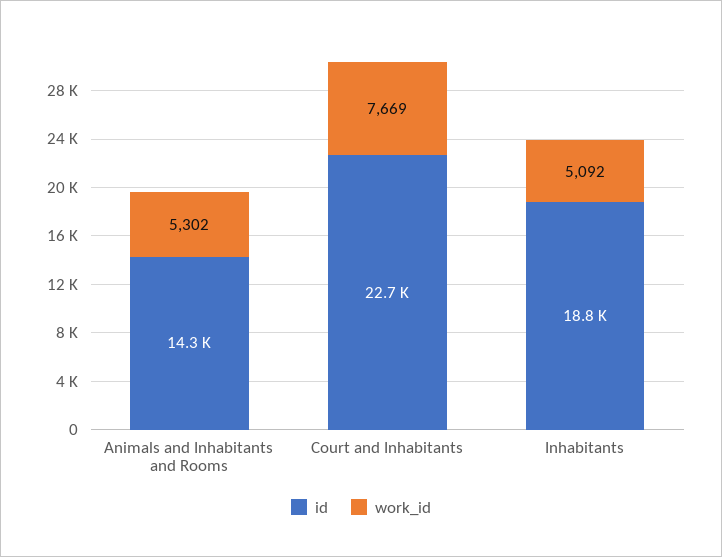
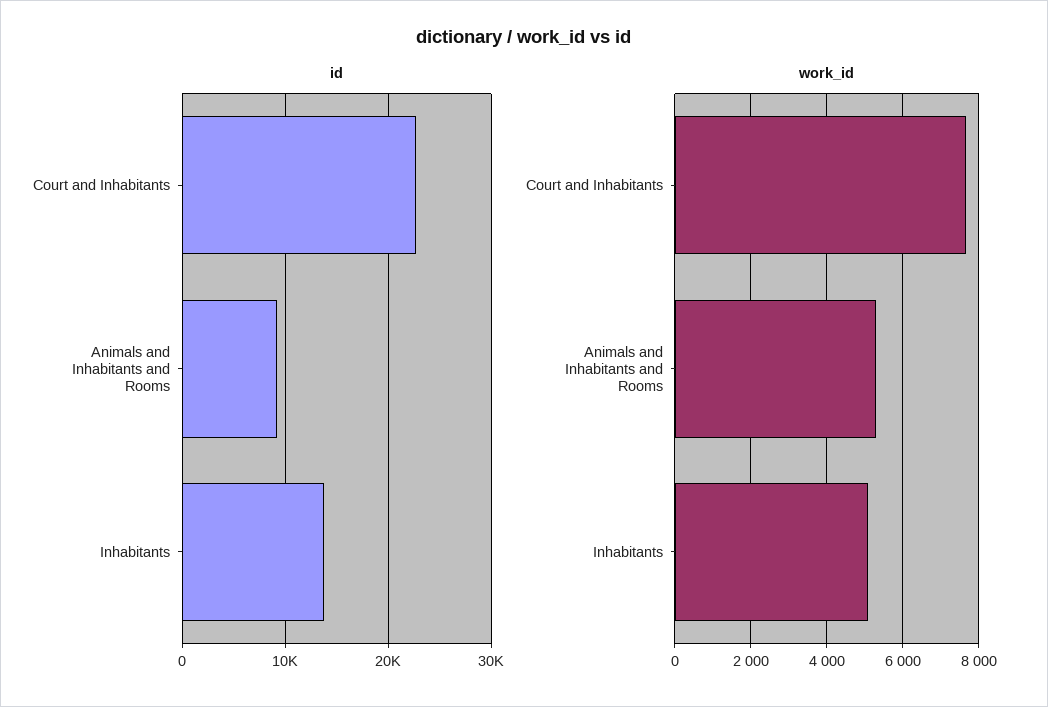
id, Animals and Inhabitants and Rooms: 14300 -> 9000
id, Inhabitants: 18800 -> 14000

